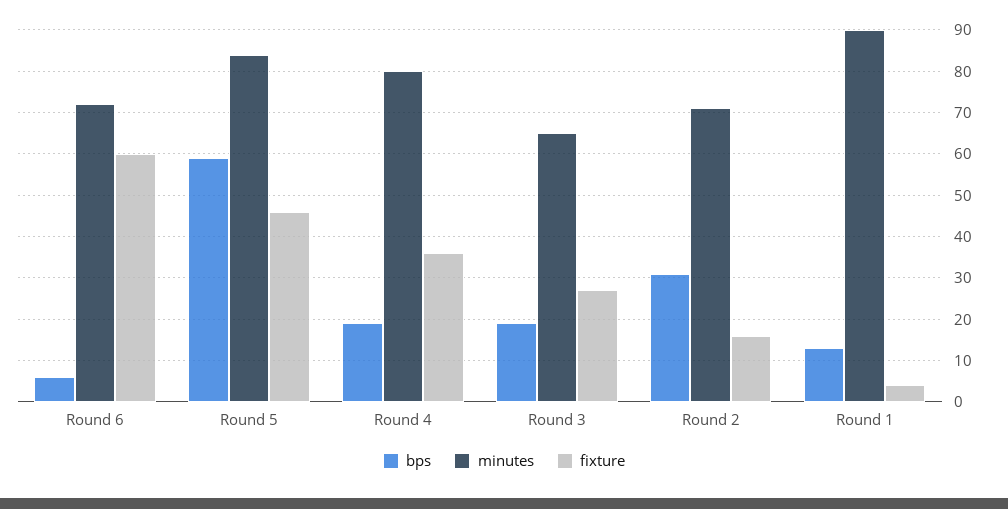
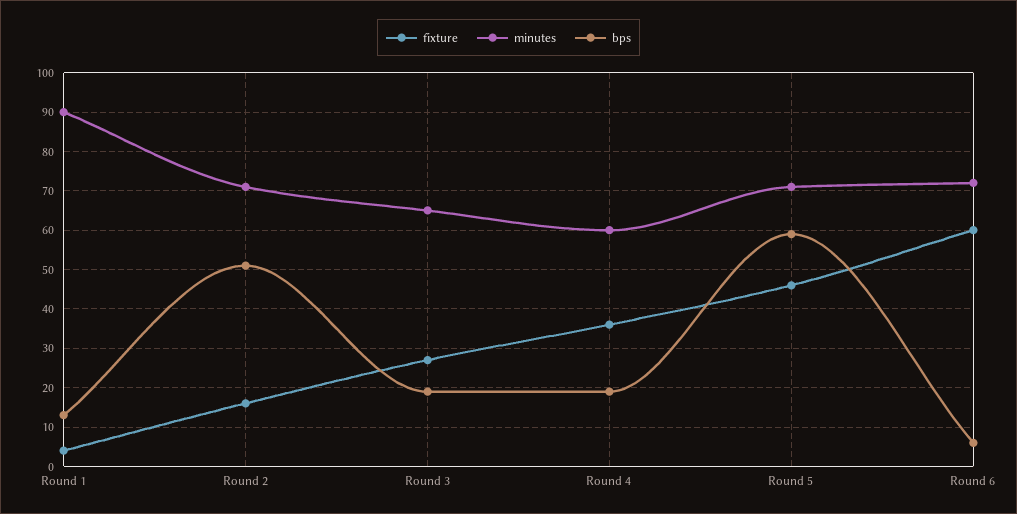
minutes, Round 5: 85 -> 70
minutes, Round 4: 80 -> 60
bps, Round 2: 30 -> 50

